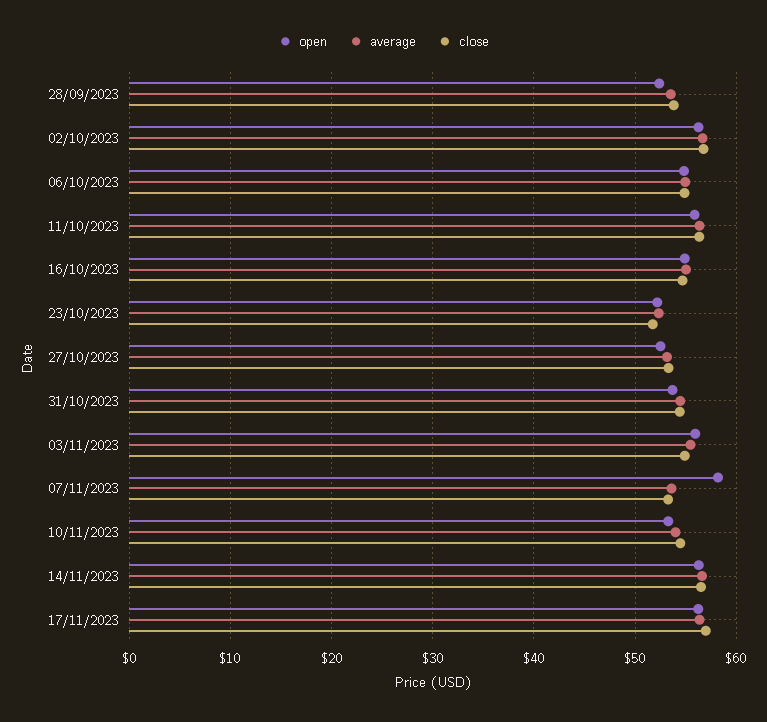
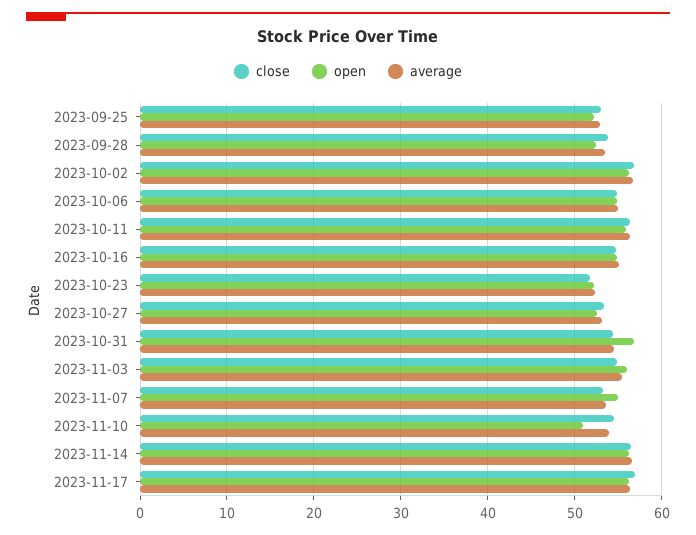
open, 31/10/2023: 54 -> 57
open, 07/11/2023: 58 -> 55
open, 10/11/2023: 53 -> 51
close, 2023-09-25: none -> 53
open, 2023-09-25: none -> 52
average, 2023-09-25: none -> 53

